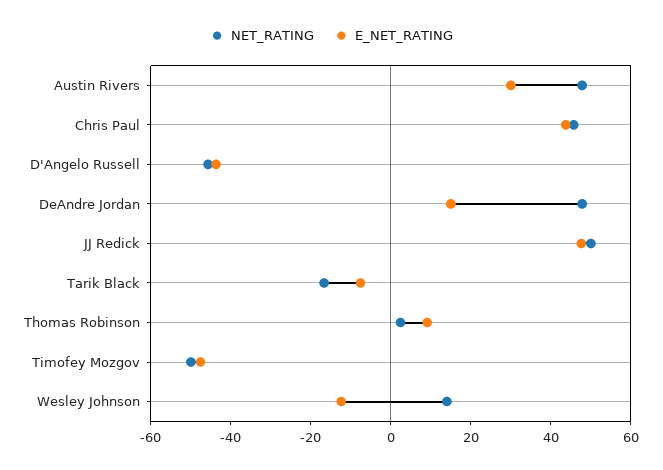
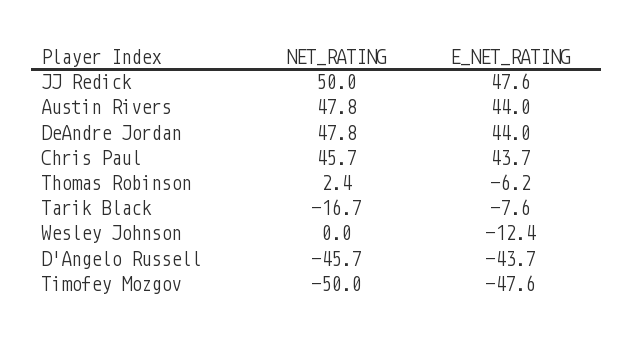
E_NET_RATING, Austin Rivers: 30 -> 44
E_NET_RATING, DeAndre Jordan: 15 -> 44
E_NET_RATING, Thomas Robinson: 10 -> -6.2
NET_RATING, Wesley Johnson: 15 -> 0

